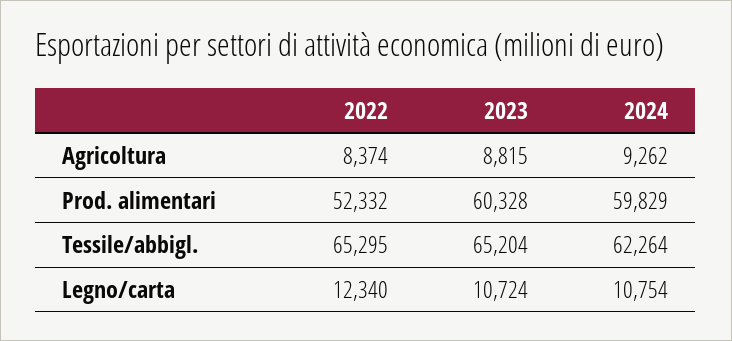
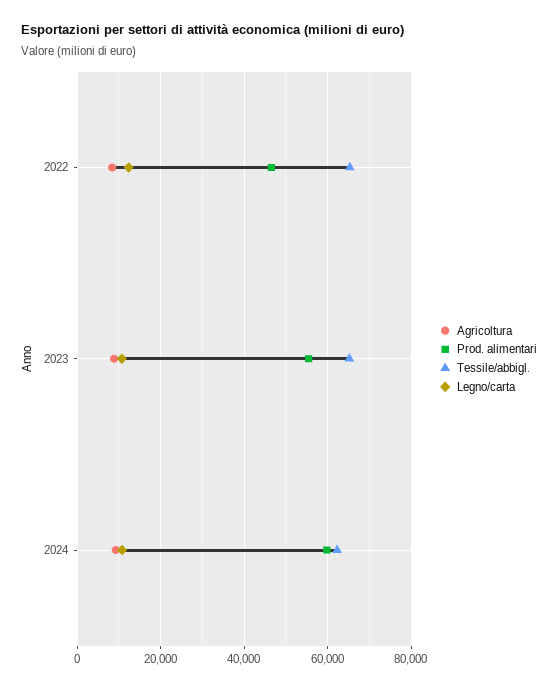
Prod. alimentari, 2022: 52332 -> 46000
Prod. alimentari, 2023: 60328 -> 56000

